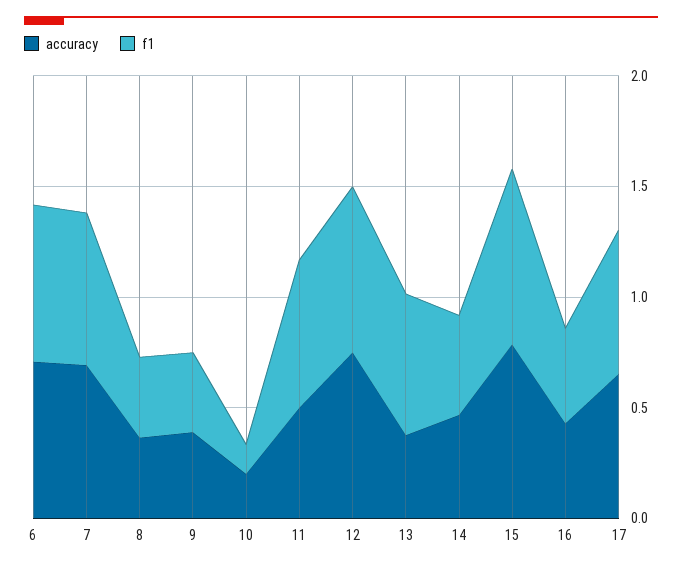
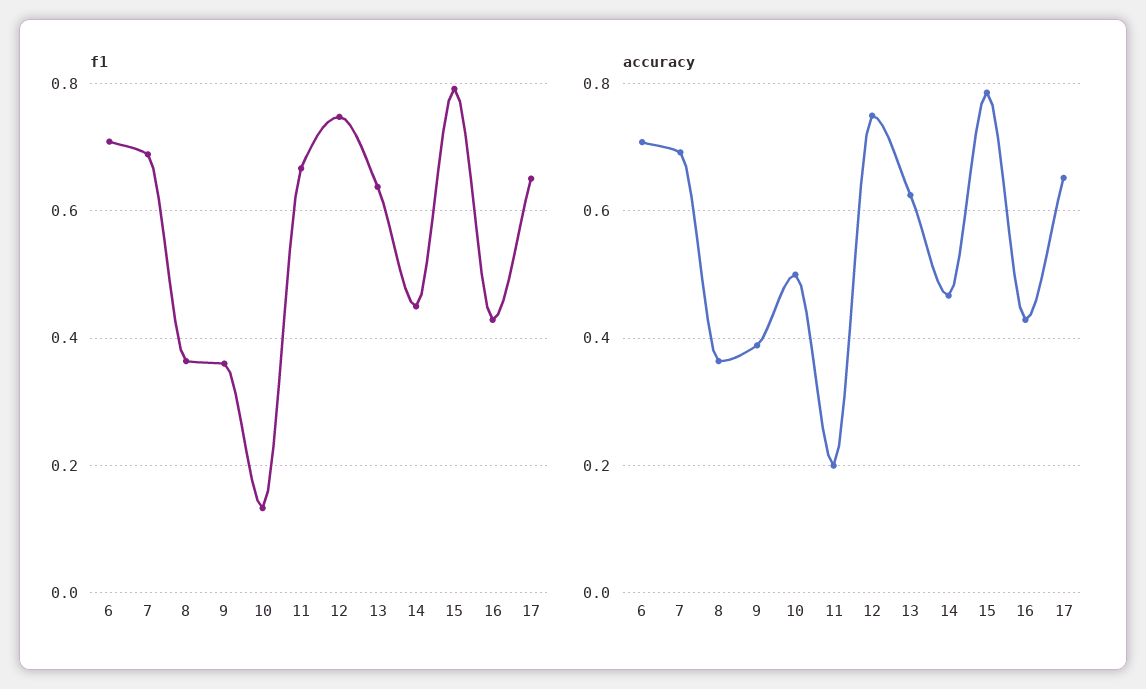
accuracy, 10: 0.2 -> 0.5
accuracy, 11: 0.5 -> 0.2
accuracy, 13: 0.4 -> 0.62

